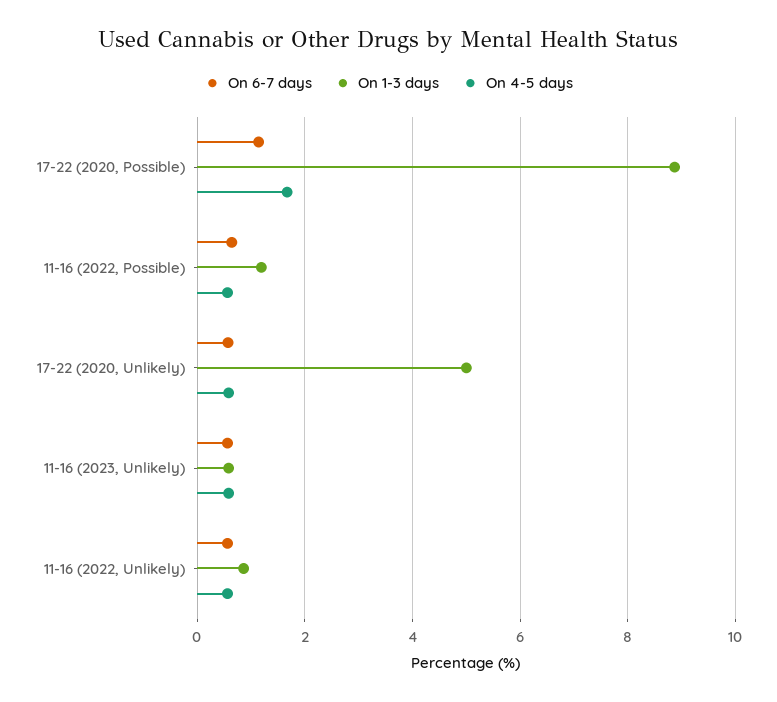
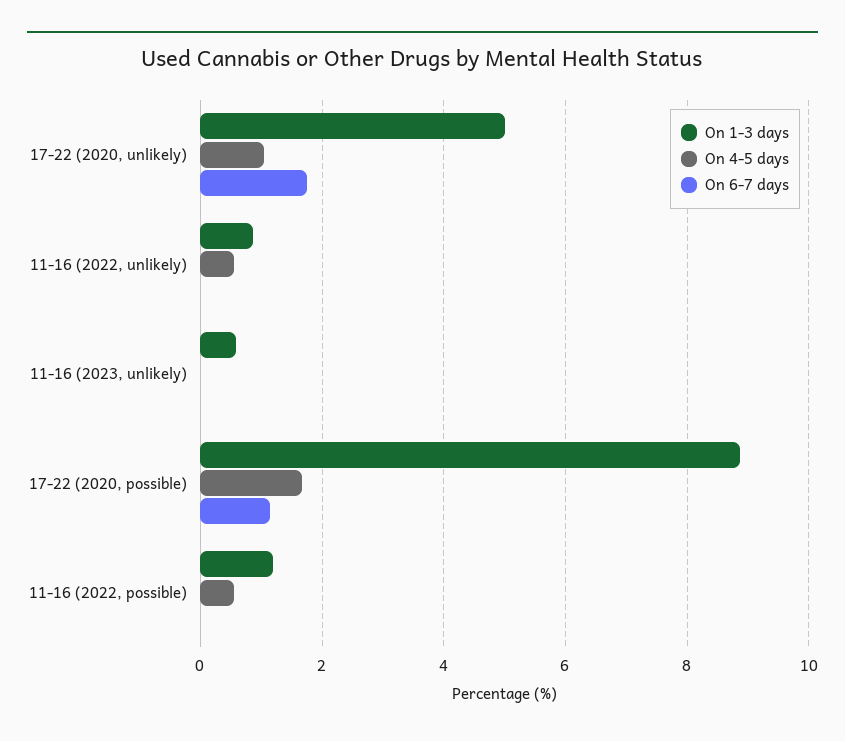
On 6-7 days, 11-16 (2022, Possible): 0.6 -> 0
On 6-7 days, 17-22 (2020, Unlikely): 0.6 -> 1.8
On 4-5 days, 17-22 (2020, Unlikely): 0.6 -> 1
On 6-7 days, 11-16 (2023, Unlikely): 0.6 -> 0
On 4-5 days, 11-16 (2023, Unlikely): 0.6 -> 0
On 6-7 days, 11-16 (2022, Unlikely): 0.6 -> 0

